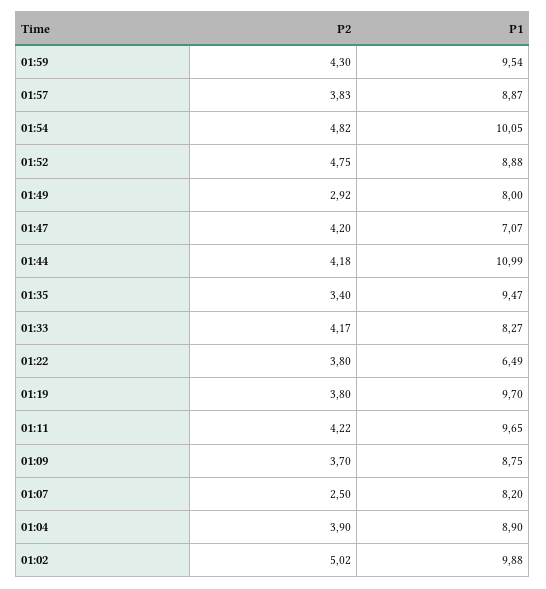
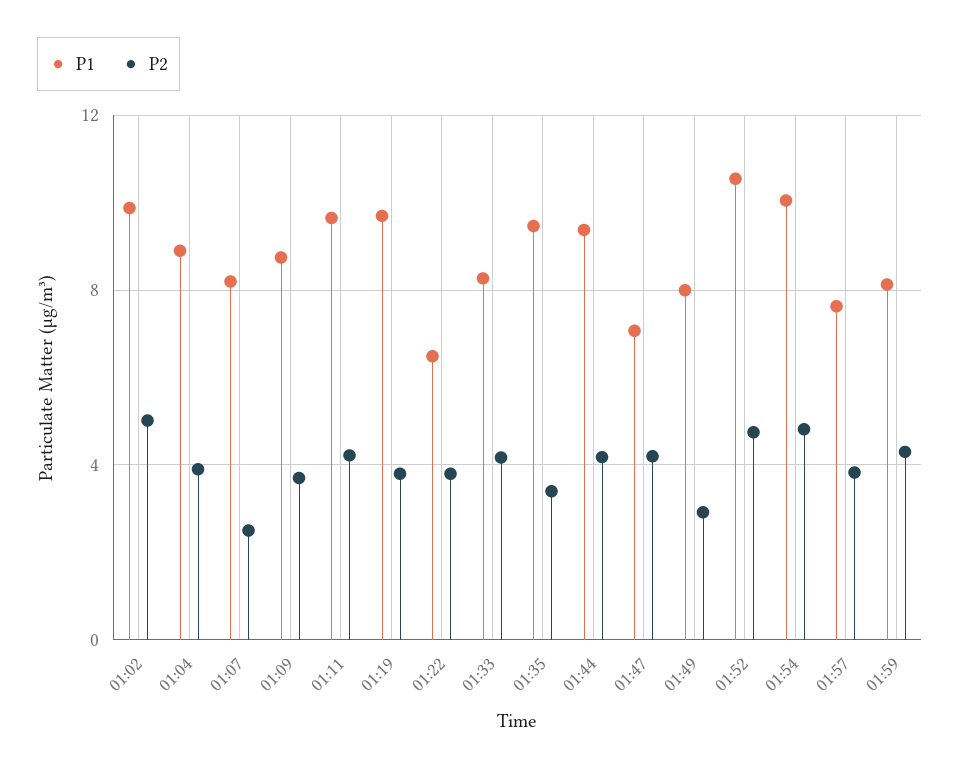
P1, 01:59: 9.54 -> 8
P1, 01:57: 8.87 -> 7.5
P1, 01:52: 8.88 -> 10.5
P1, 01:44: 10.99 -> 9.5

